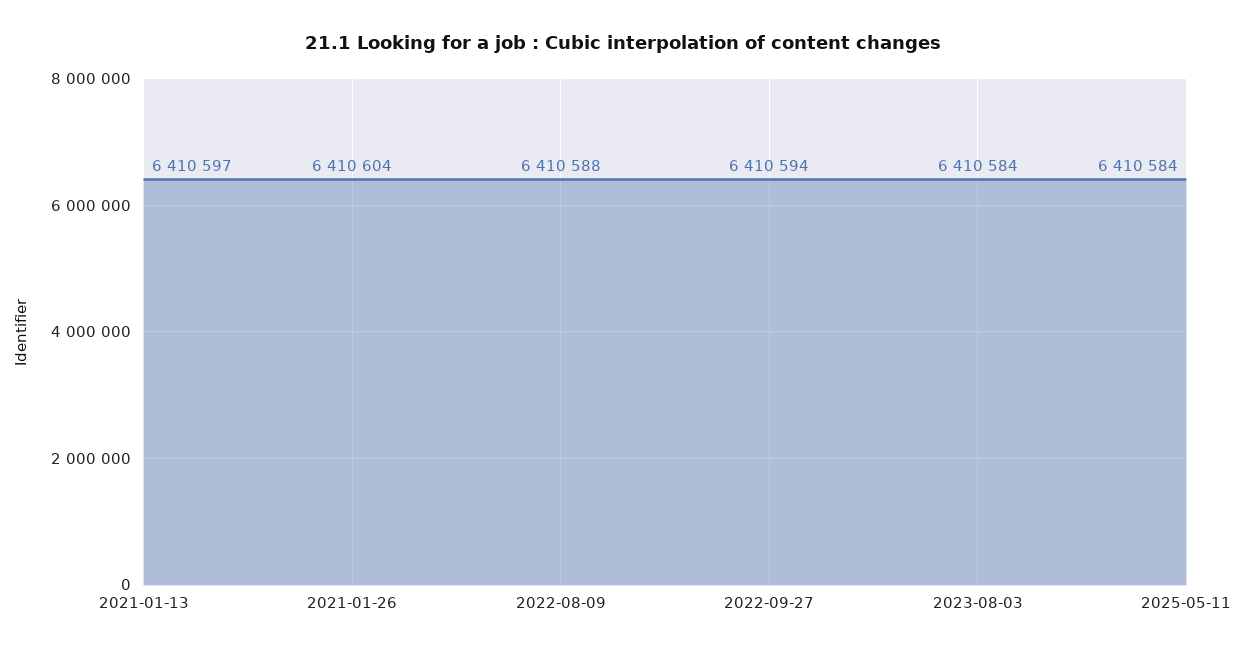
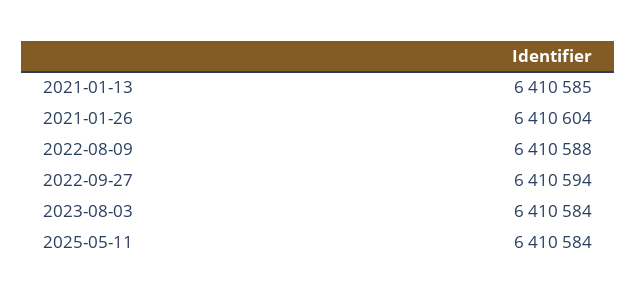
2021-01-13: 6410597 -> 6410585

